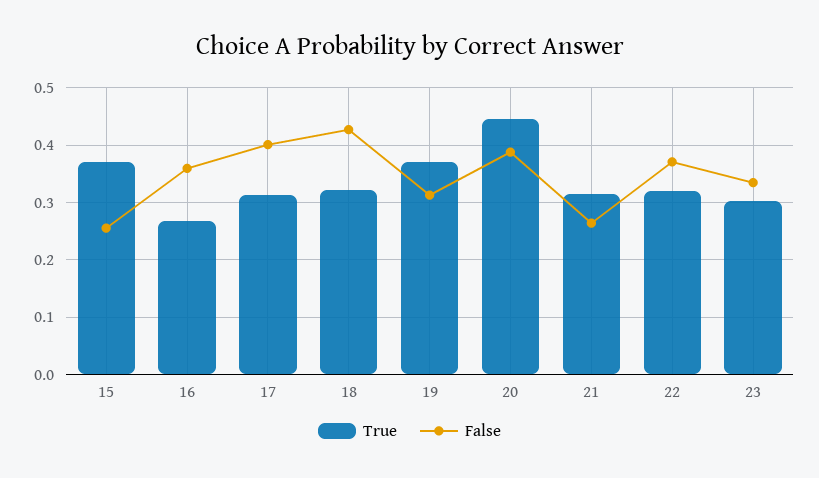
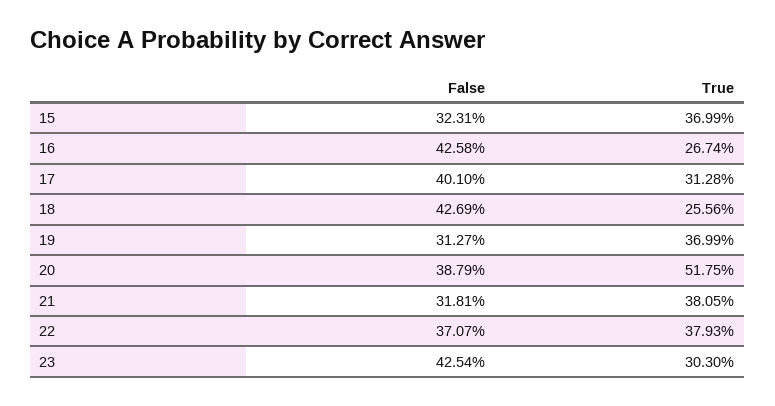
False, 15: 0.26 -> 0.3231
False, 16: 0.36 -> 0.4258
True, 18: 0.32 -> 0.2556
True, 20: 0.44 -> 0.5175
True, 21: 0.32 -> 0.3805
False, 21: 0.26 -> 0.3181
True, 22: 0.32 -> 0.3793
False, 23: 0.34 -> 0.4254

